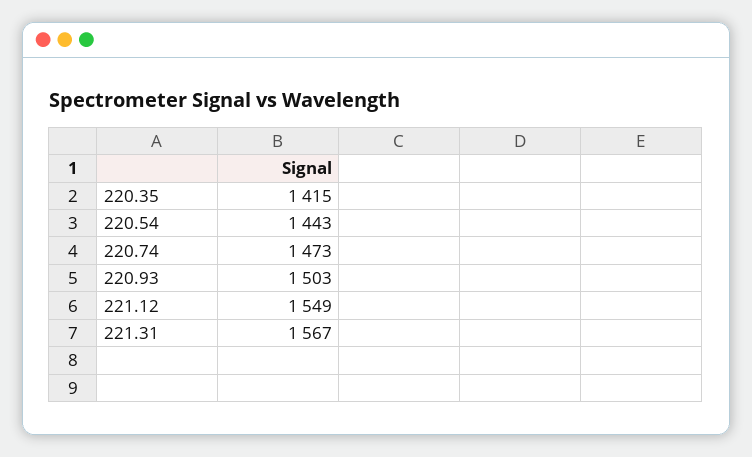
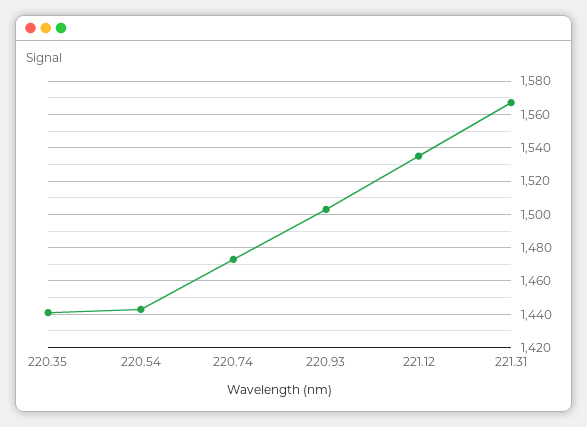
220.35: 1415 -> 1440
221.12: 1549 -> 1535

